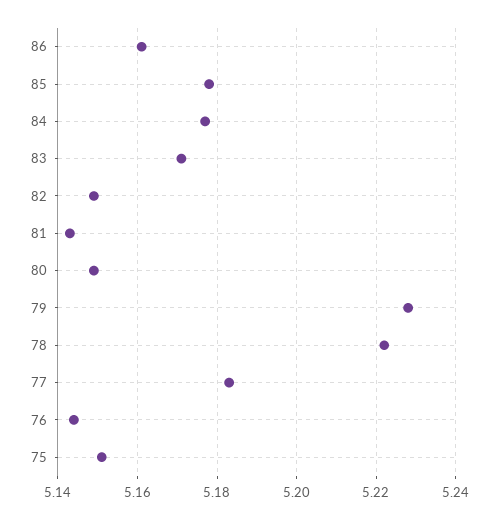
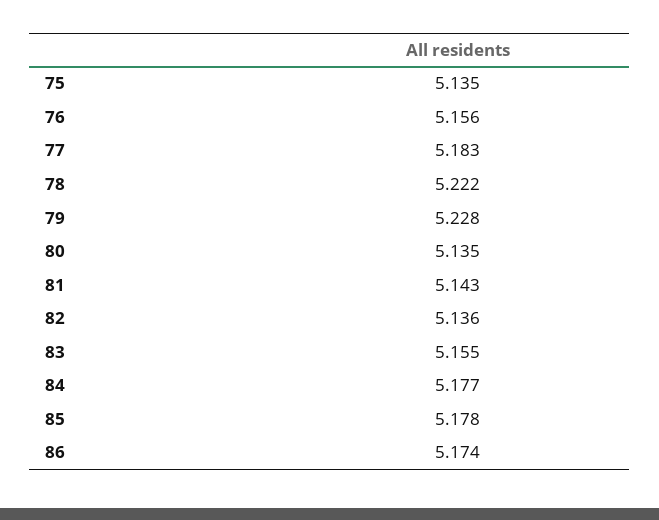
86: 5.16 -> 5.174
83: 5.17 -> 5.155
82: 5.15 -> 5.136
80: 5.15 -> 5.135
76: 5.145 -> 5.156
75: 5.15 -> 5.135

